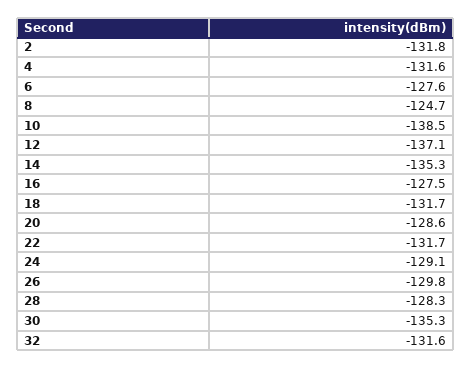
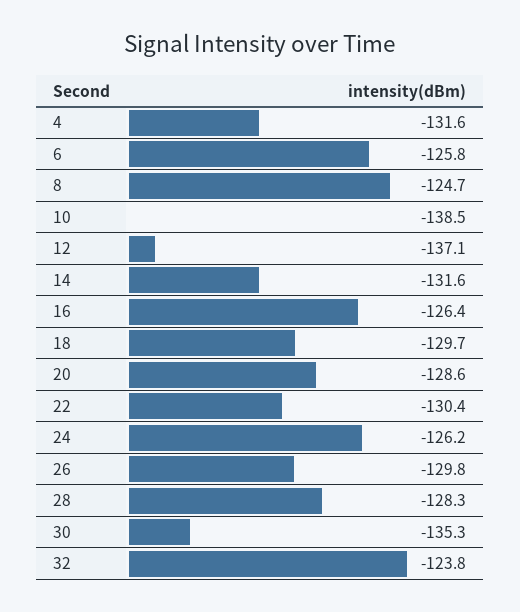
2: -131.8 -> none
6: -127.6 -> -125.8
14: -135.3 -> -131.6
16: -127.5 -> -126.4
18: -131.7 -> -129.7
22: -131.7 -> -130.4
24: -129.1 -> -126.2
32: -131.6 -> -123.8

